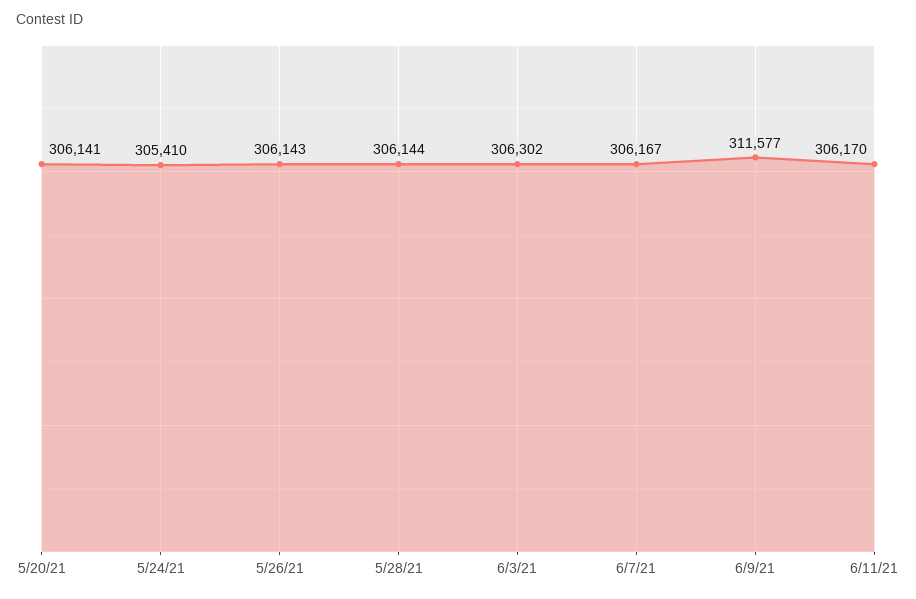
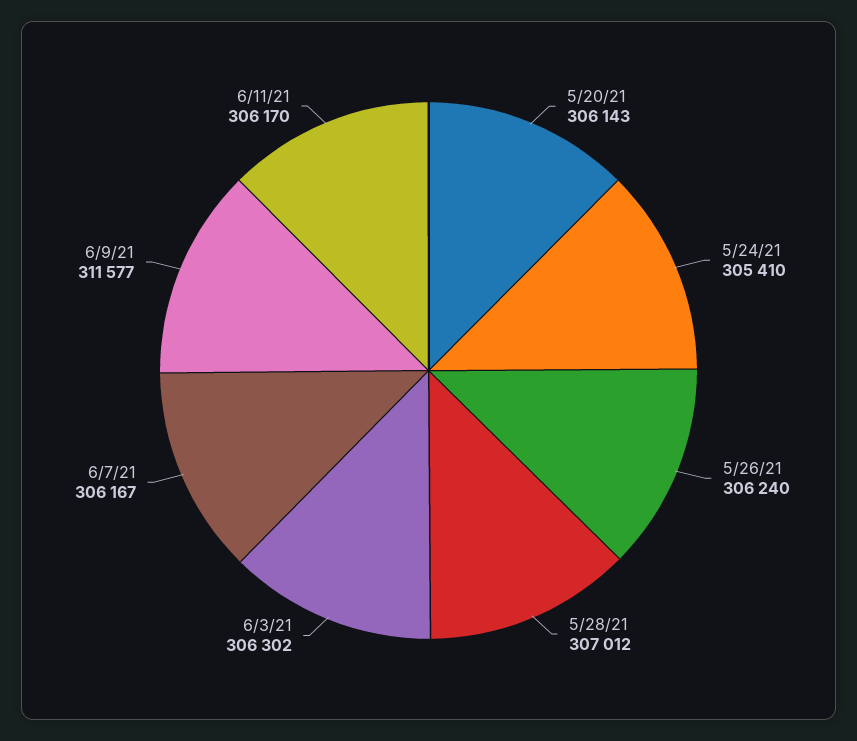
5/20/21: 306141 -> 306143
5/26/21: 306143 -> 306240
5/28/21: 306144 -> 307012

